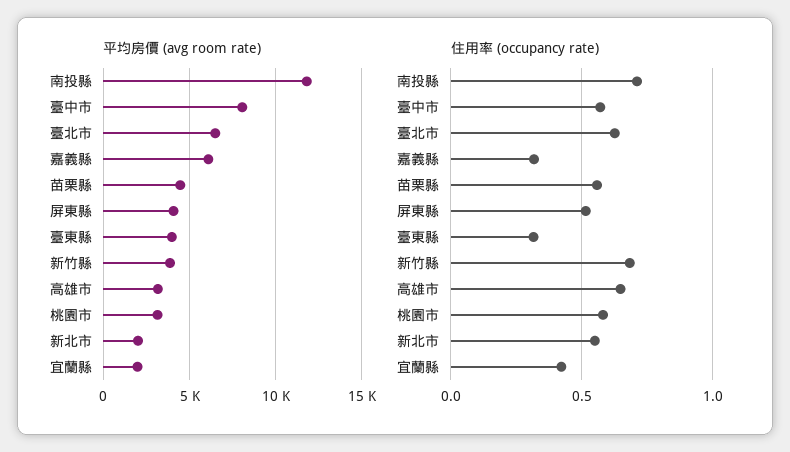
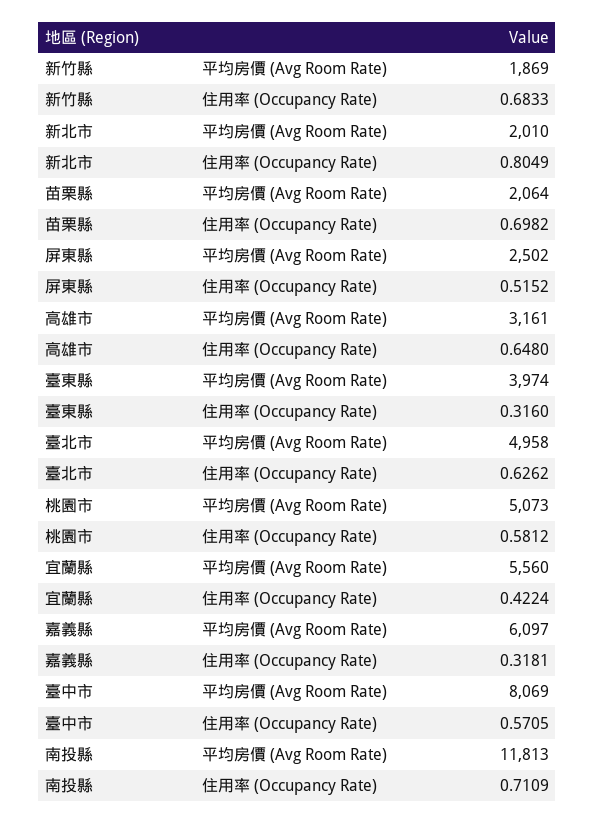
平均房價 (avg room rate), 臺北市: 6500 -> 4958
平均房價 (avg room rate), 苗栗縣: 4500 -> 2064
平均房價 (avg room rate), 屏東縣: 4000 -> 2502
平均房價 (avg room rate), 新竹縣: 4000 -> 1869
平均房價 (avg room rate), 桃園市: 3000 -> 5073
平均房價 (avg room rate), 宜蘭縣: 2000 -> 5560
住用率 (occupancy rate), 苗栗縣: 0.55 -> 0.6982
住用率 (occupancy rate), 新北市: 0.55 -> 0.8049

